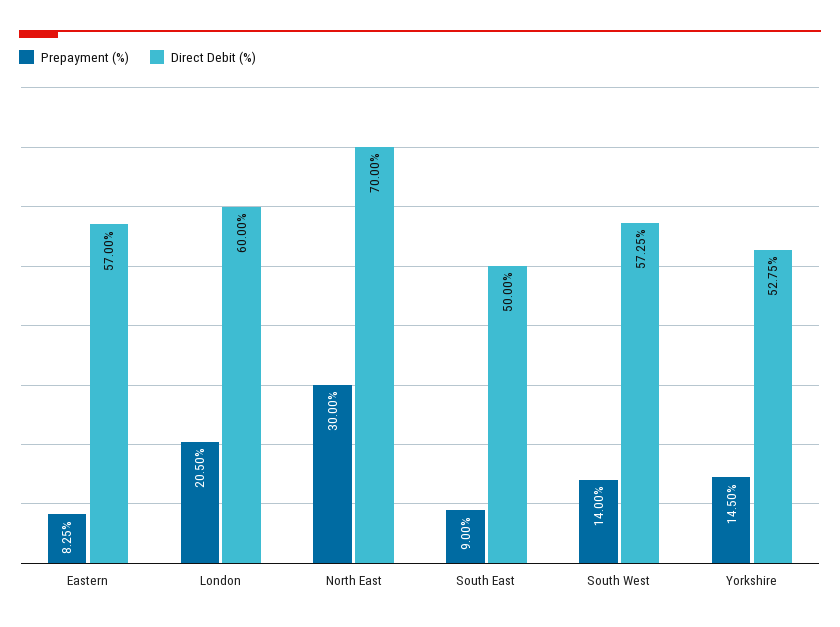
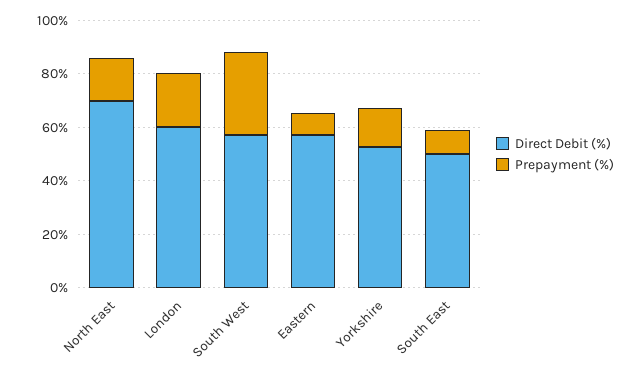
Prepayment (%), North East: 30 -> 15
Prepayment (%), South West: 14 -> 30

